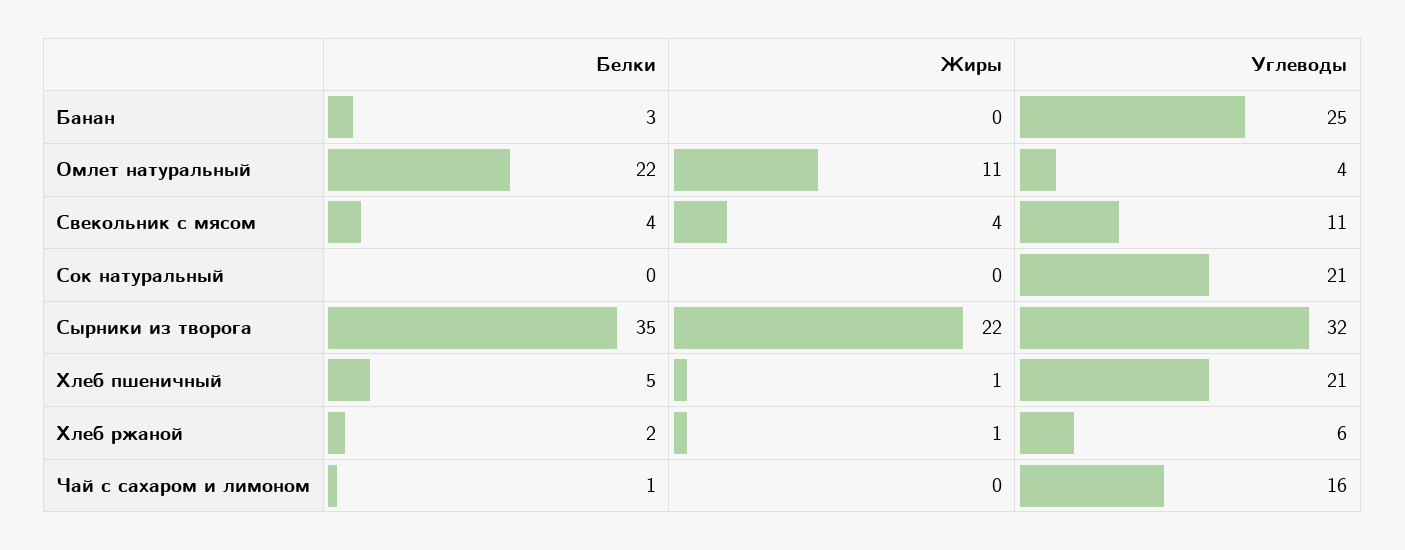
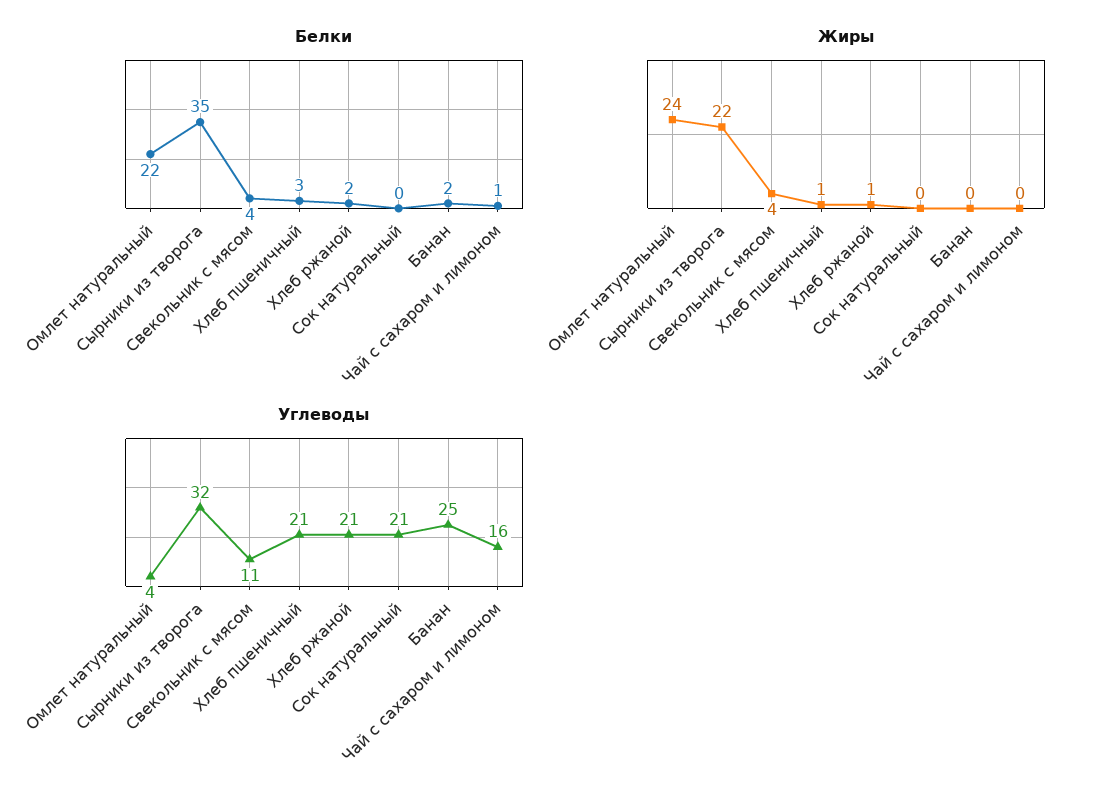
Белки, Банан: 3 -> 2
Жиры, Омлет натуральный: 11 -> 24
Белки, Хлеб пшеничный: 5 -> 3
Углеводы, Хлеб ржаной: 6 -> 21

